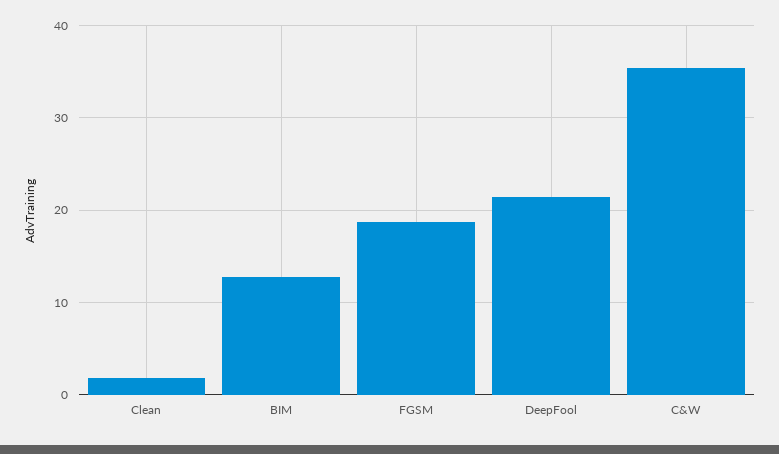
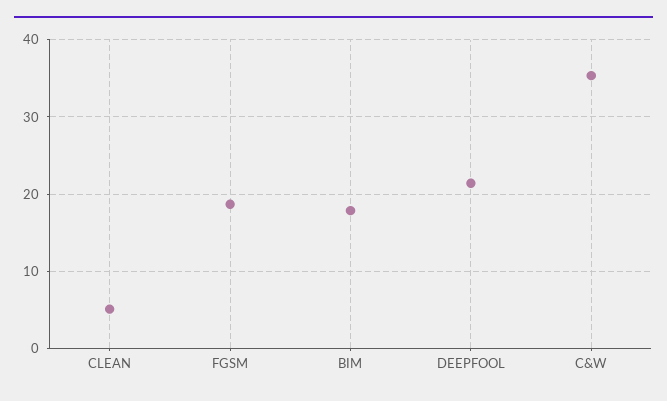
Clean: 2 -> 5
BIM: 13 -> 18

